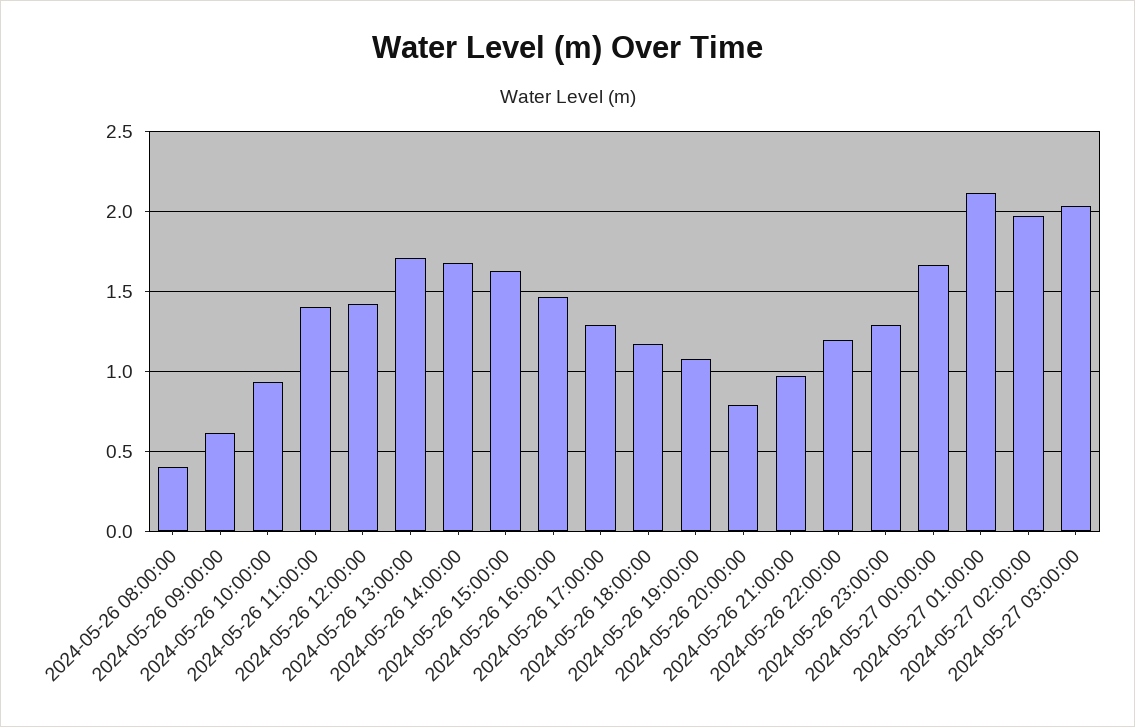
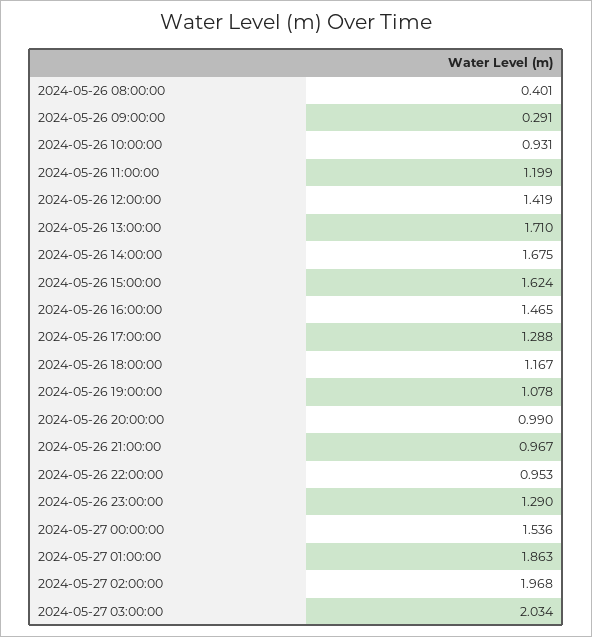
2024-05-26 09:00:00: 0.6 -> 0.291
2024-05-26 11:00:00: 1.4 -> 1.199
2024-05-26 20:00:00: 0.8 -> 0.99
2024-05-26 22:00:00: 1.2 -> 0.953
2024-05-27 00:00:00: 1.65 -> 1.536
2024-05-27 01:00:00: 2.1 -> 1.863

